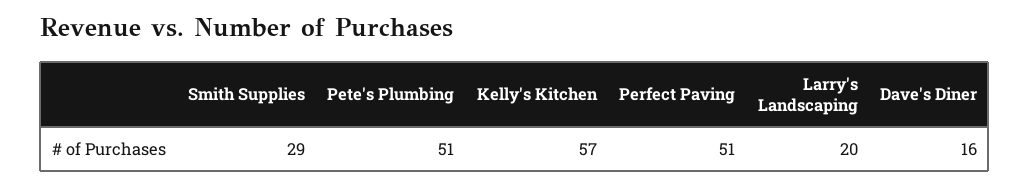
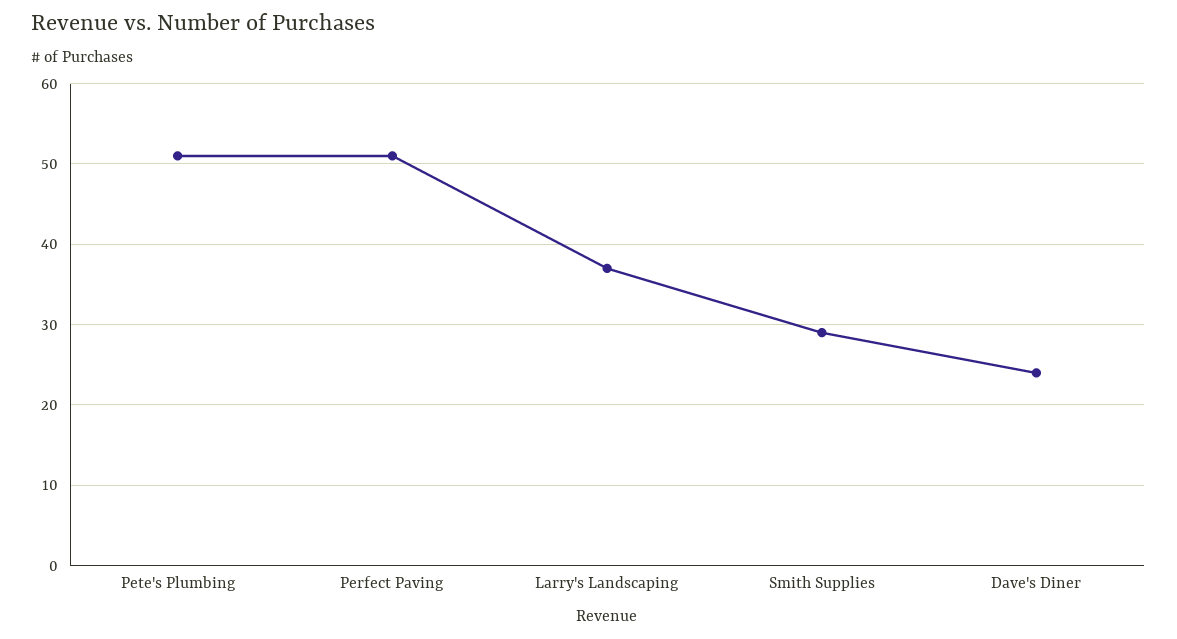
Kelly's Kitchen: 57 -> none
Larry's Landscaping: 20 -> 37
Dave's Diner: 16 -> 24

